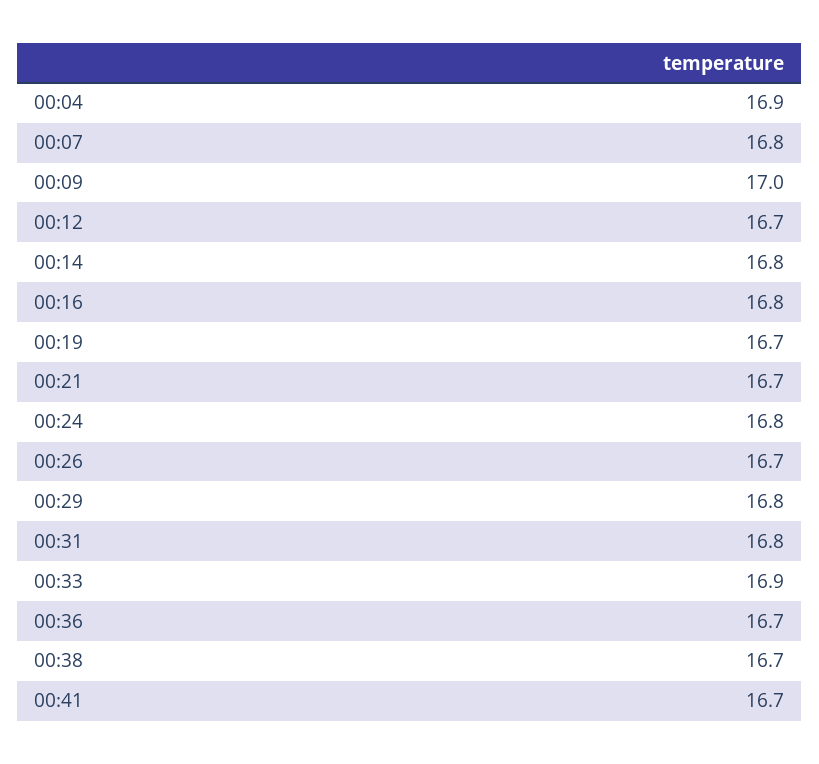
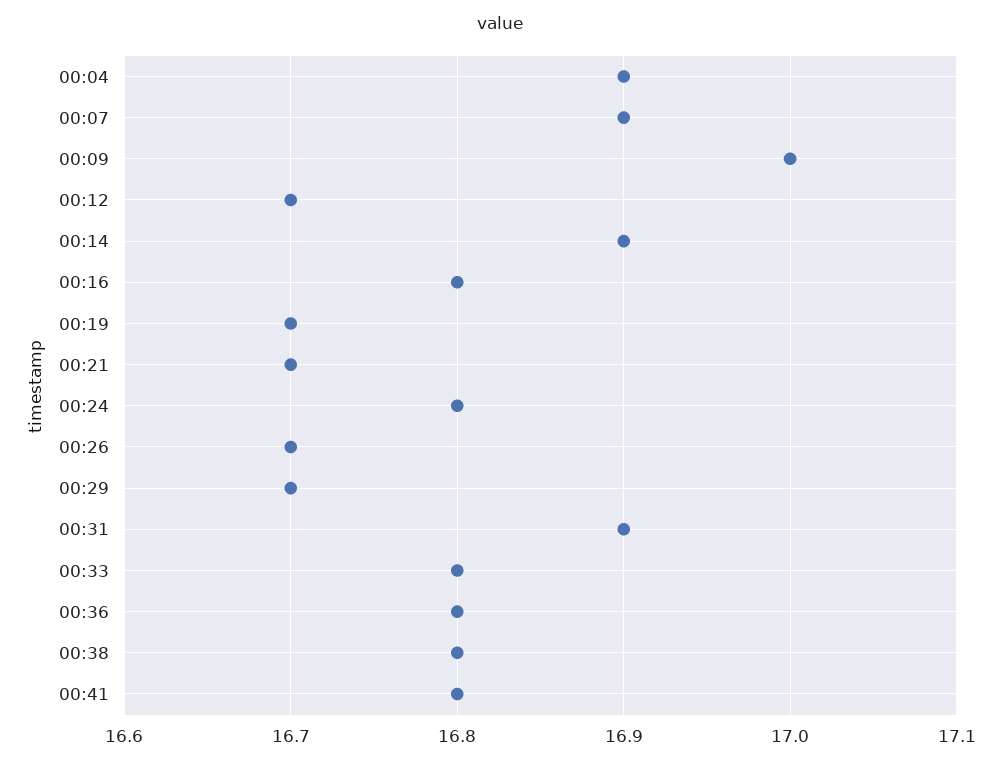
00:07: 16.8 -> 16.9
00:14: 16.8 -> 16.9
00:29: 16.8 -> 16.7
00:31: 16.8 -> 16.9
00:33: 16.9 -> 16.8
00:36: 16.7 -> 16.8
00:38: 16.7 -> 16.8
00:41: 16.7 -> 16.8

